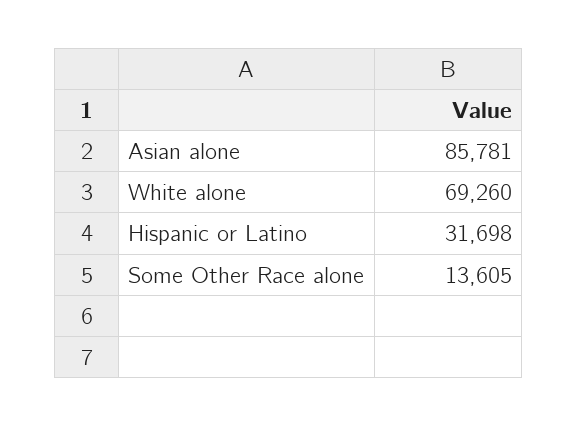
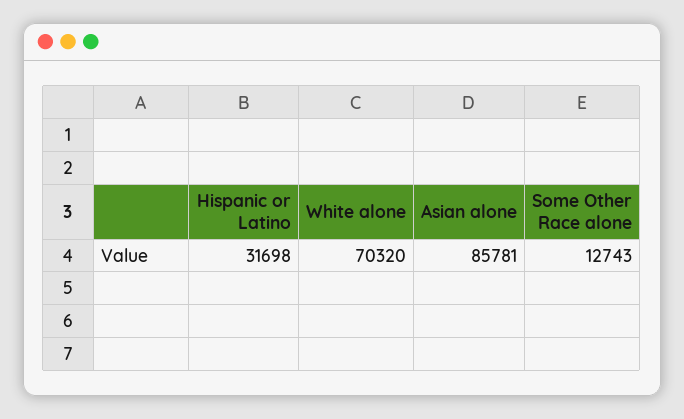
White alone: 69260 -> 70320
Some Other Race alone: 13605 -> 12743

